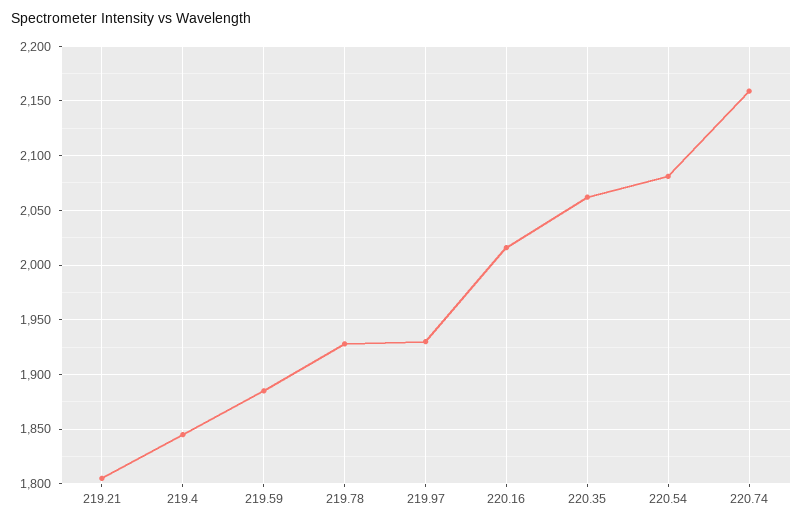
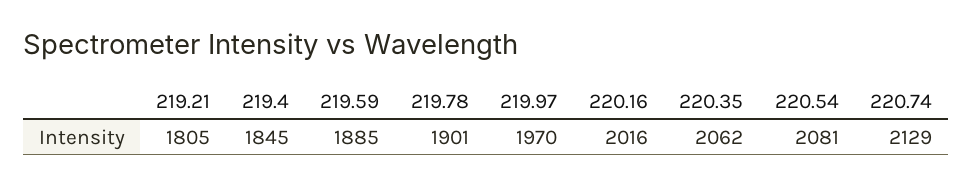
219.78: 1930 -> 1901
219.97: 1930 -> 1970
220.74: 2160 -> 2129

